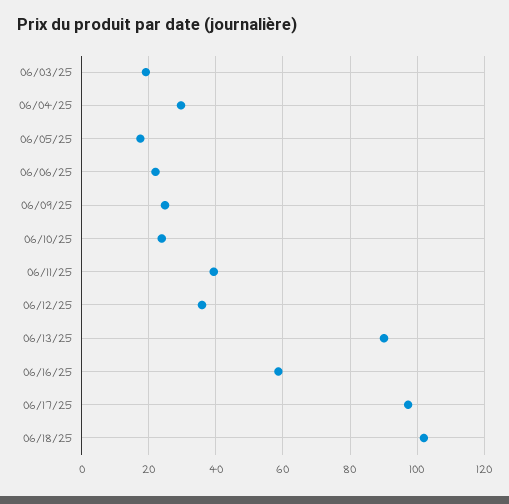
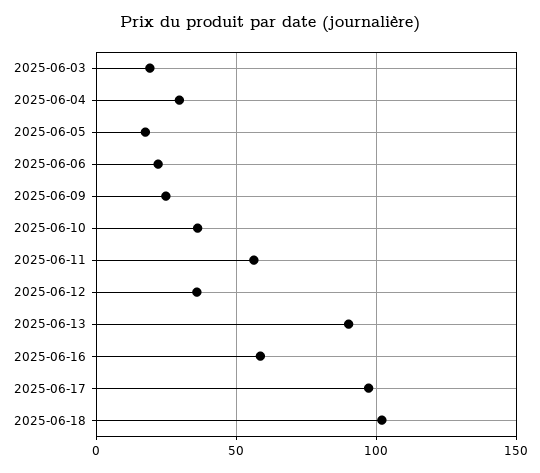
06/10/25: 24 -> 35
06/11/25: 40 -> 55

